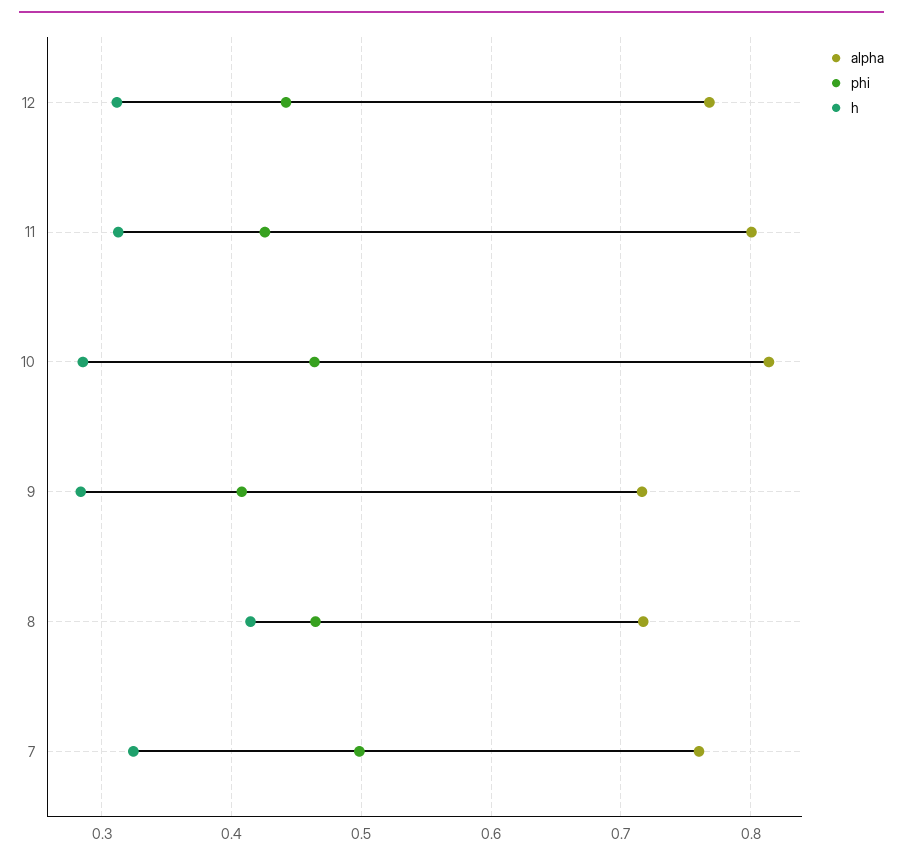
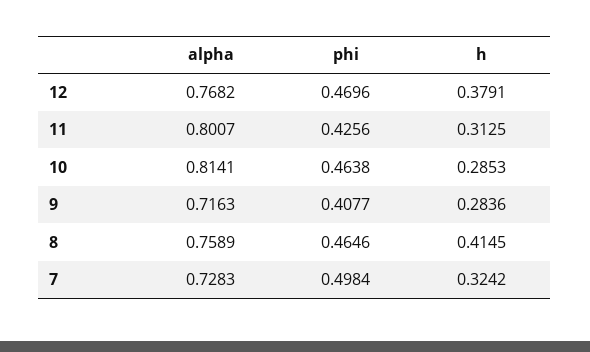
phi, 12: 0.44 -> 0.4696
h, 12: 0.31 -> 0.3791
alpha, 8: 0.72 -> 0.7589
alpha, 7: 0.76 -> 0.7283

